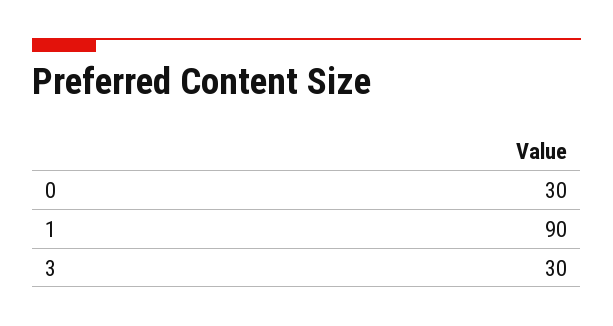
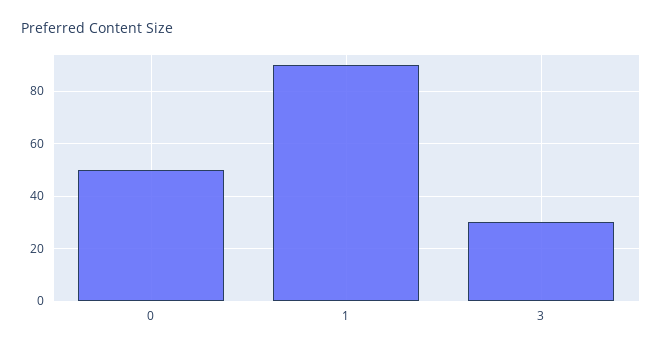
0: 30 -> 50

